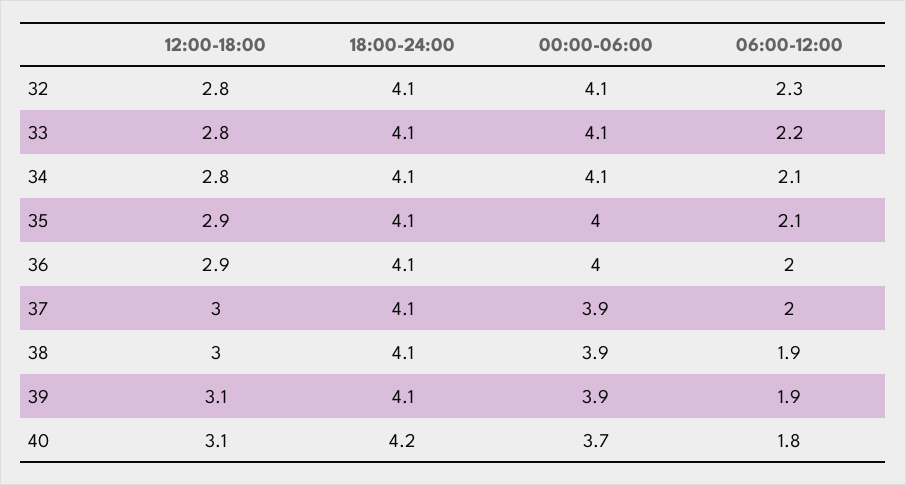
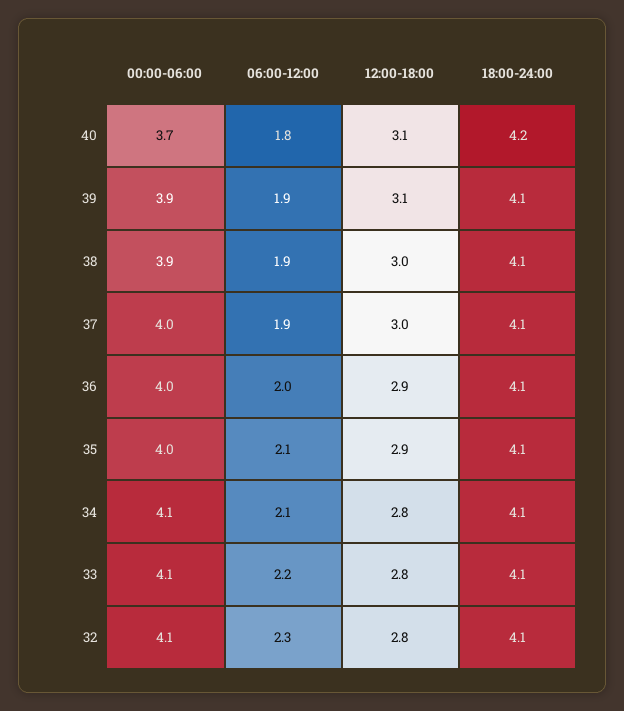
00:00-06:00, 37: 3.9 -> 4
06:00-12:00, 37: 2 -> 1.9

